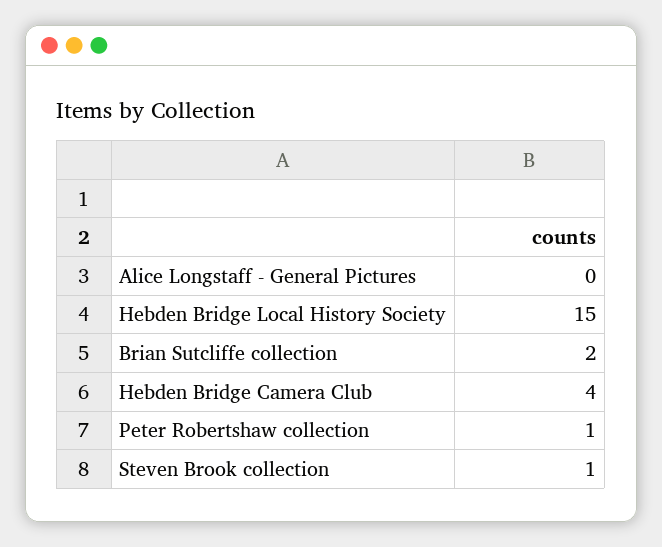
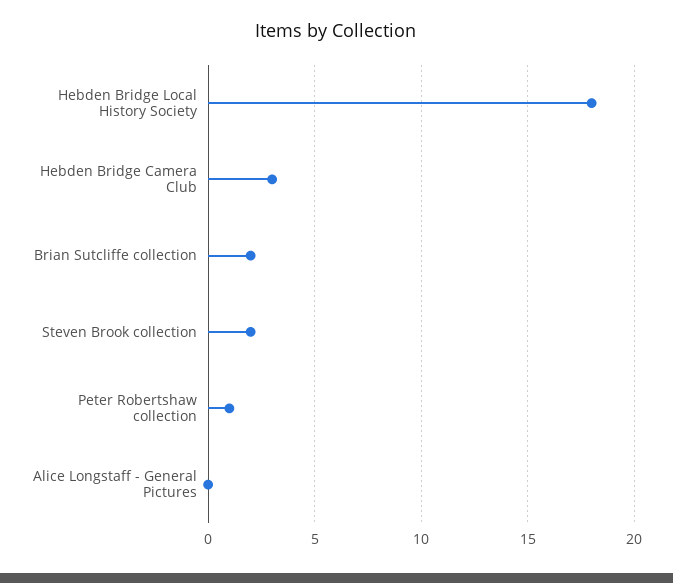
Hebden Bridge Local History Society: 15 -> 18
Hebden Bridge Camera Club: 4 -> 3
Steven Brook collection: 1 -> 2

